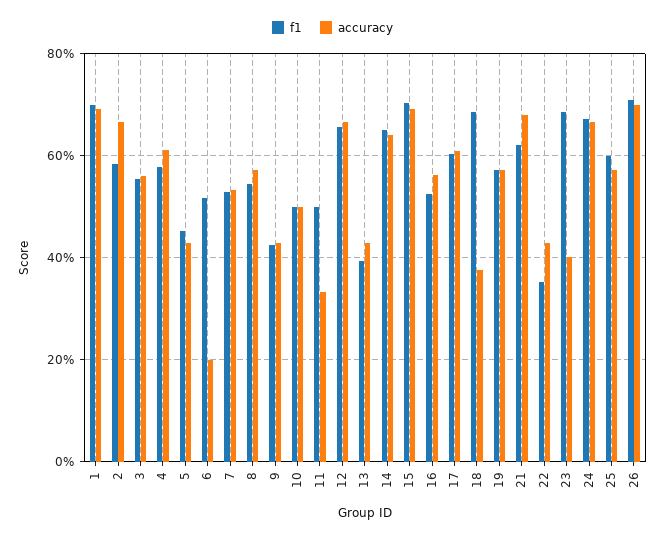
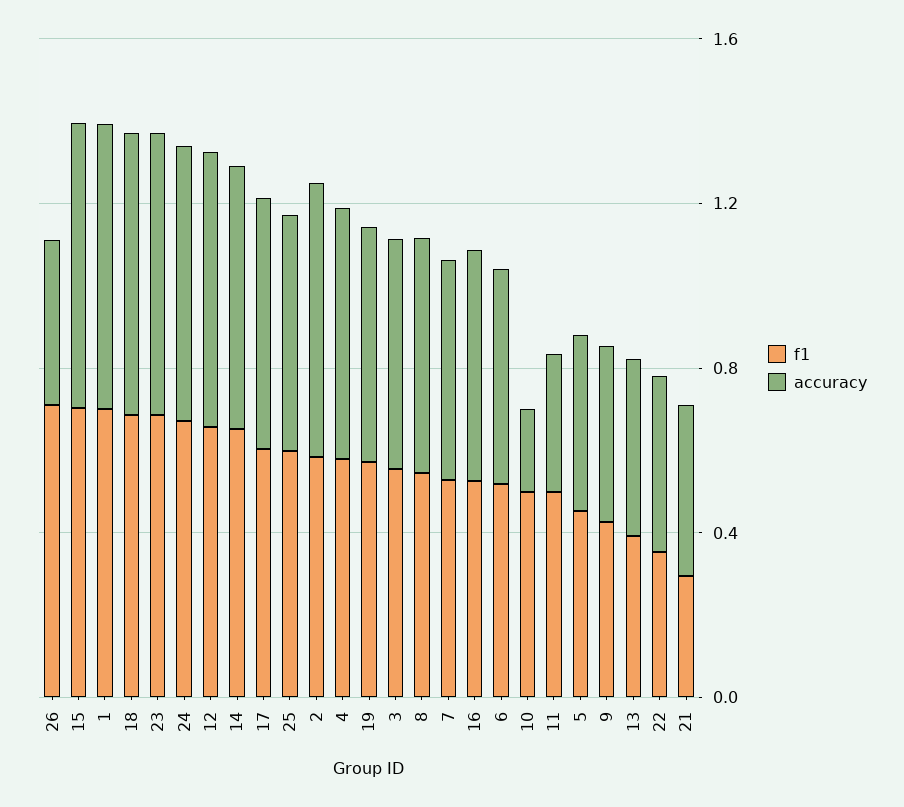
accuracy, 6: 0.2 -> 0.5
accuracy, 10: 0.5 -> 0.2
accuracy, 18: 0.38 -> 0.7
f1, 21: 0.62 -> 0.3
accuracy, 21: 0.68 -> 0.4
accuracy, 23: 0.4 -> 0.7
accuracy, 26: 0.7 -> 0.4

